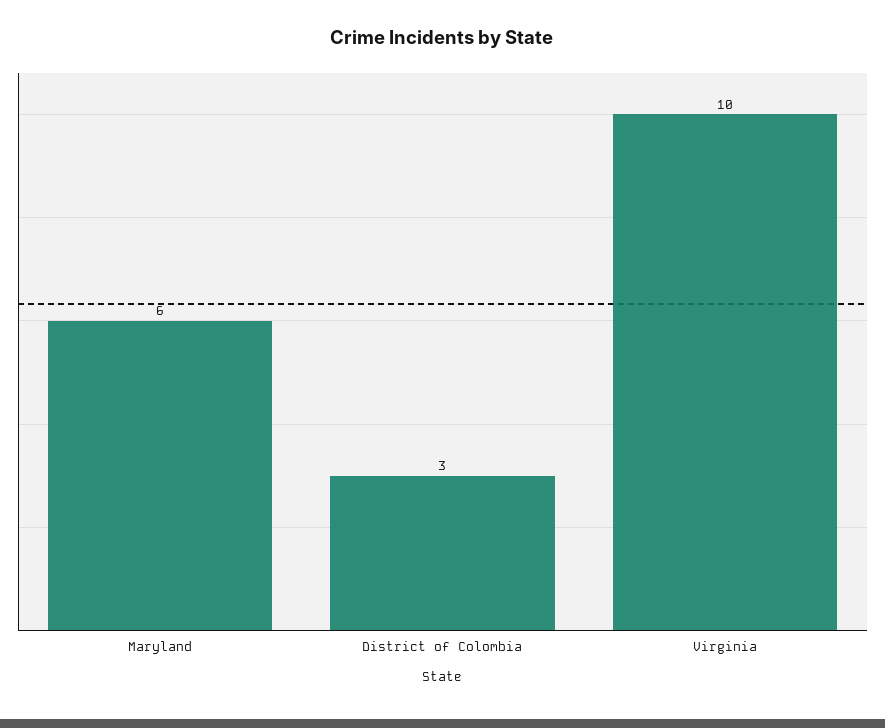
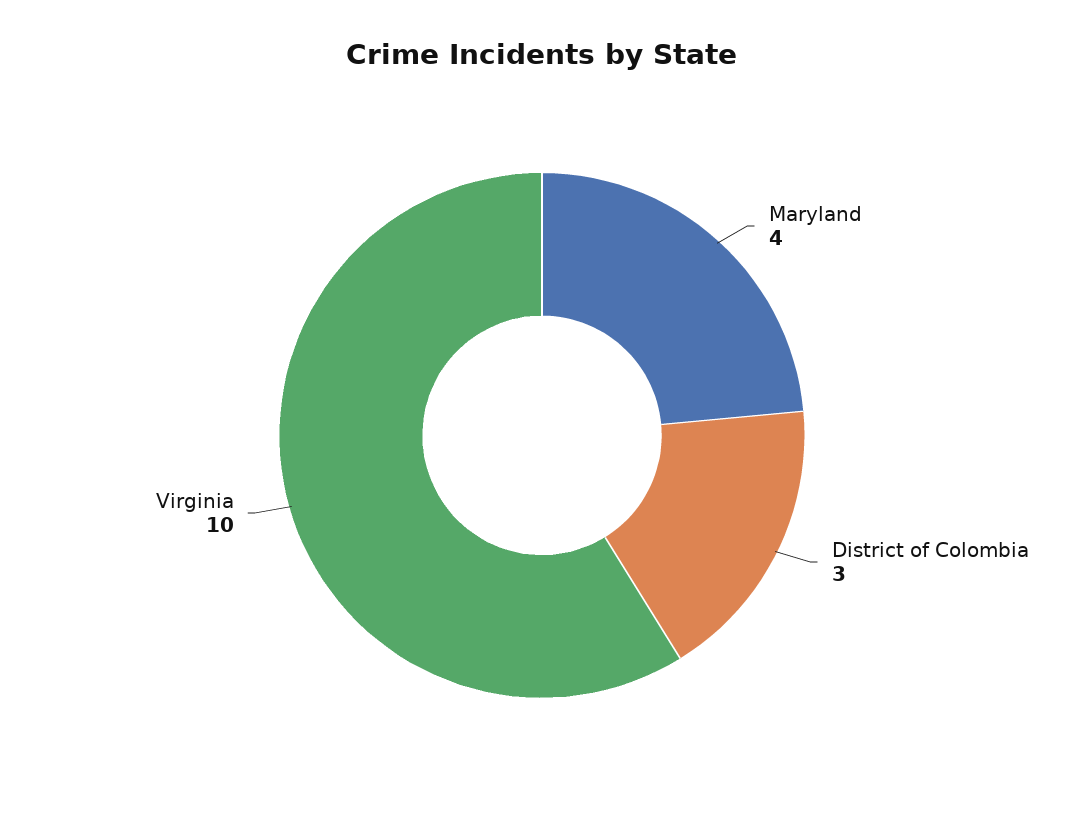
Maryland: 6 -> 4

